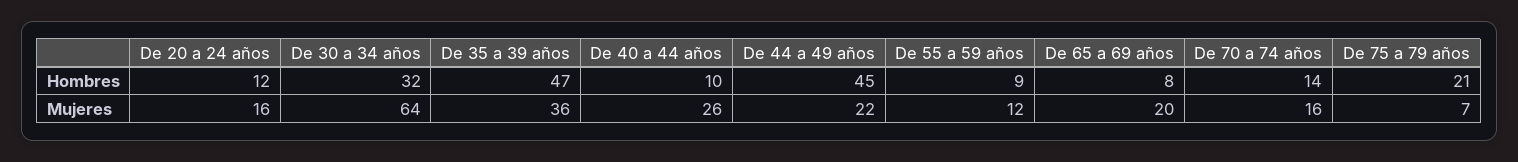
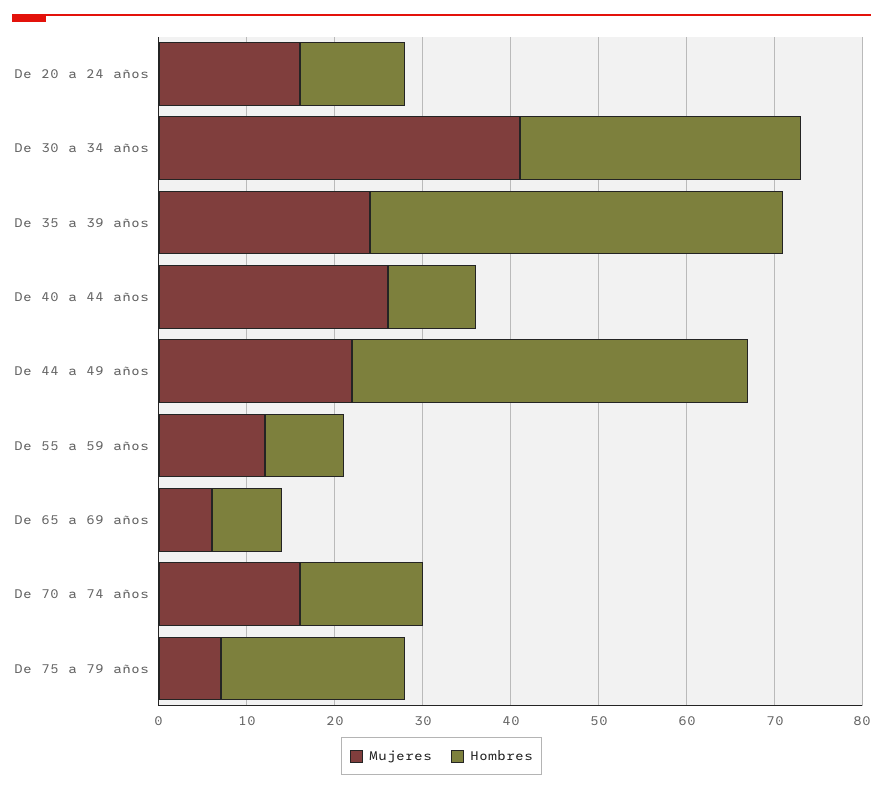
Mujeres, De 30 a 34 años: 64 -> 41
Mujeres, De 35 a 39 años: 36 -> 24
Mujeres, De 65 a 69 años: 20 -> 6

